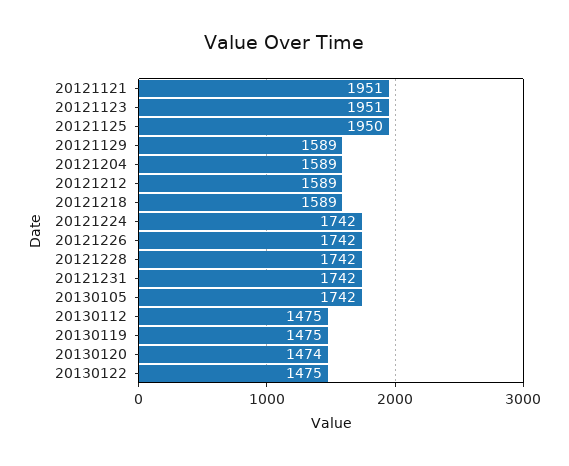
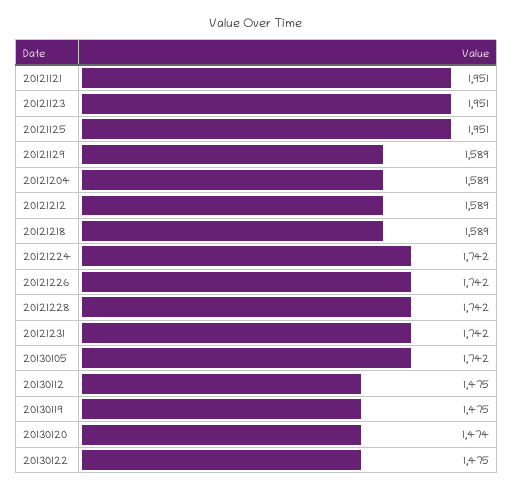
20121125: 1950 -> 1951

